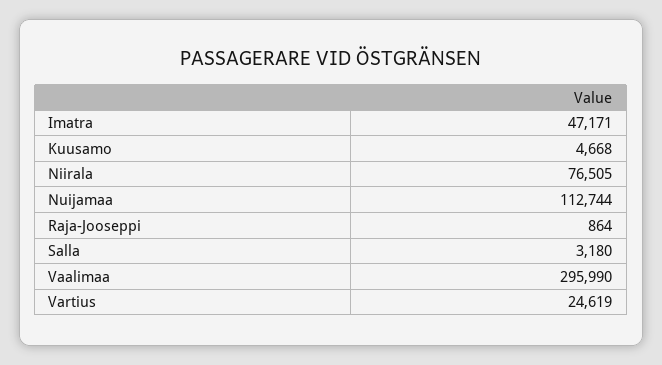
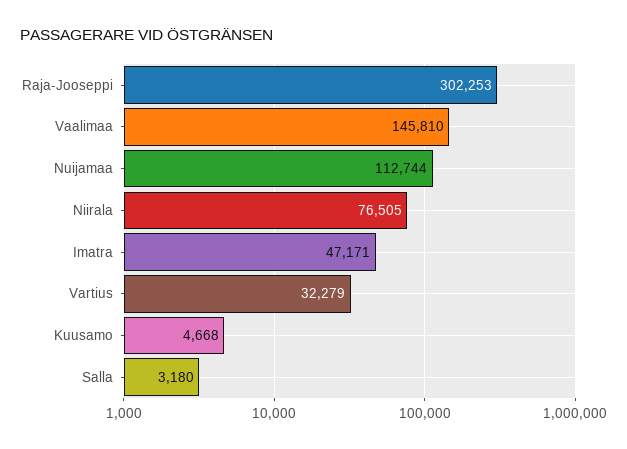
Raja-Jooseppi: 864 -> 302253
Vaalimaa: 295990 -> 145810
Vartius: 24619 -> 32279

